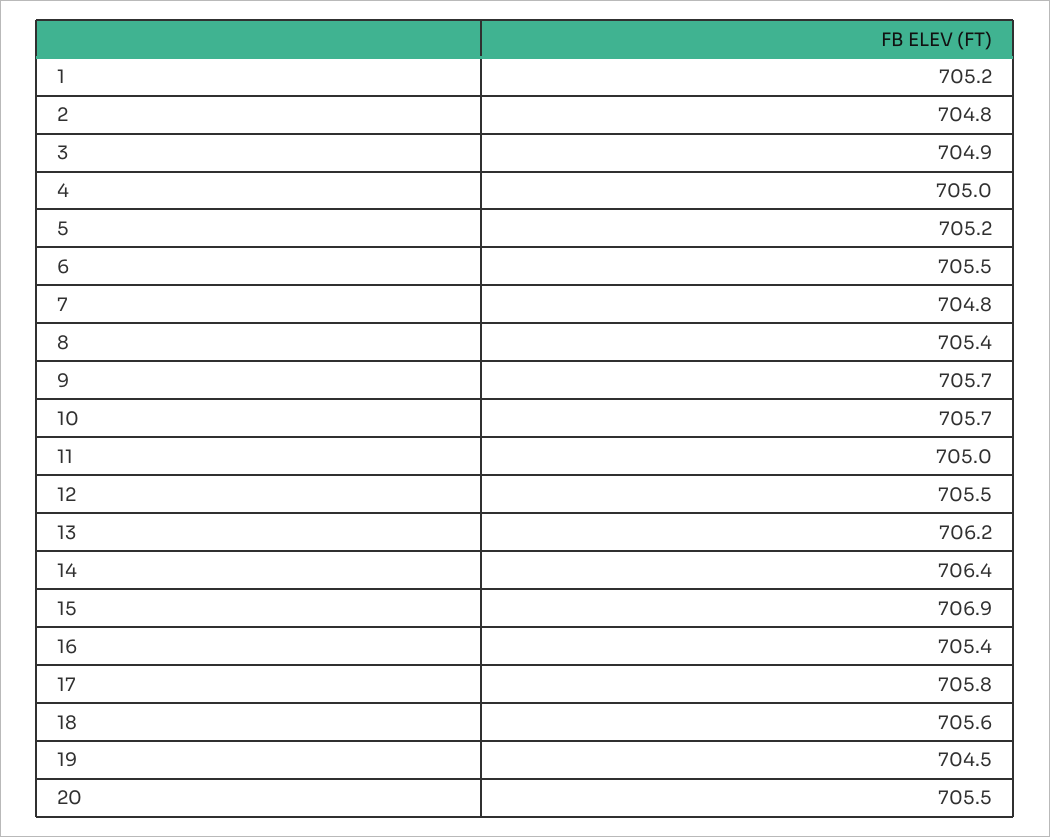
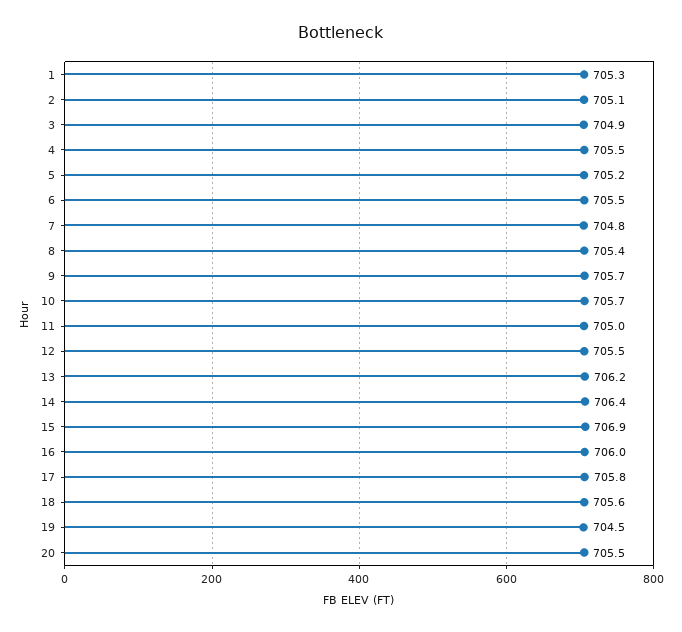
1: 705.2 -> 705.3
2: 704.8 -> 705.1
4: 705 -> 705.5
16: 705.4 -> 706

